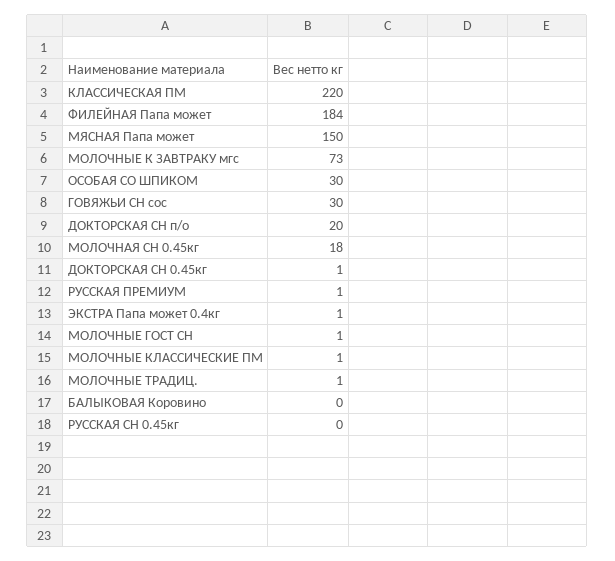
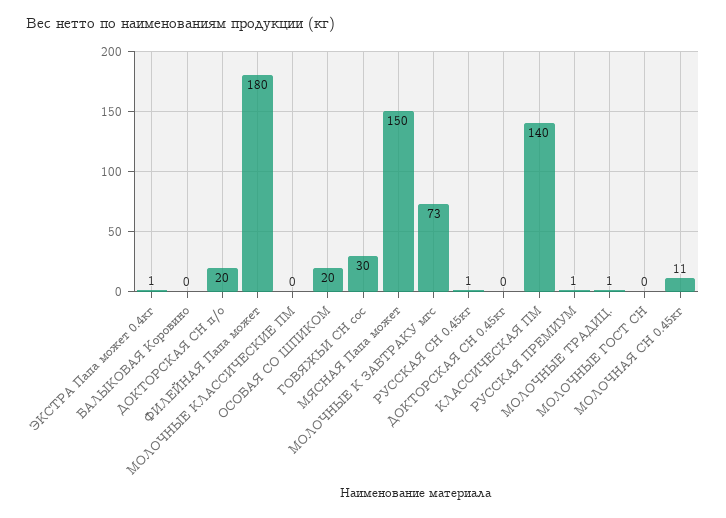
КЛАССИЧЕСКАЯ ПМ: 220 -> 140
ФИЛЕЙНАЯ Папа может: 184 -> 180
ОСОБАЯ СО ШПИКОМ: 30 -> 20
МОЛОЧНАЯ СН 0.45кг: 18 -> 11
ДОКТОРСКАЯ СН 0.45кг: 1 -> 0
МОЛОЧНЫЕ ГОСТ СН: 1 -> 0
МОЛОЧНЫЕ КЛАССИЧЕСКИЕ ПМ: 1 -> 0
РУССКАЯ СН 0.45кг: 0 -> 1

